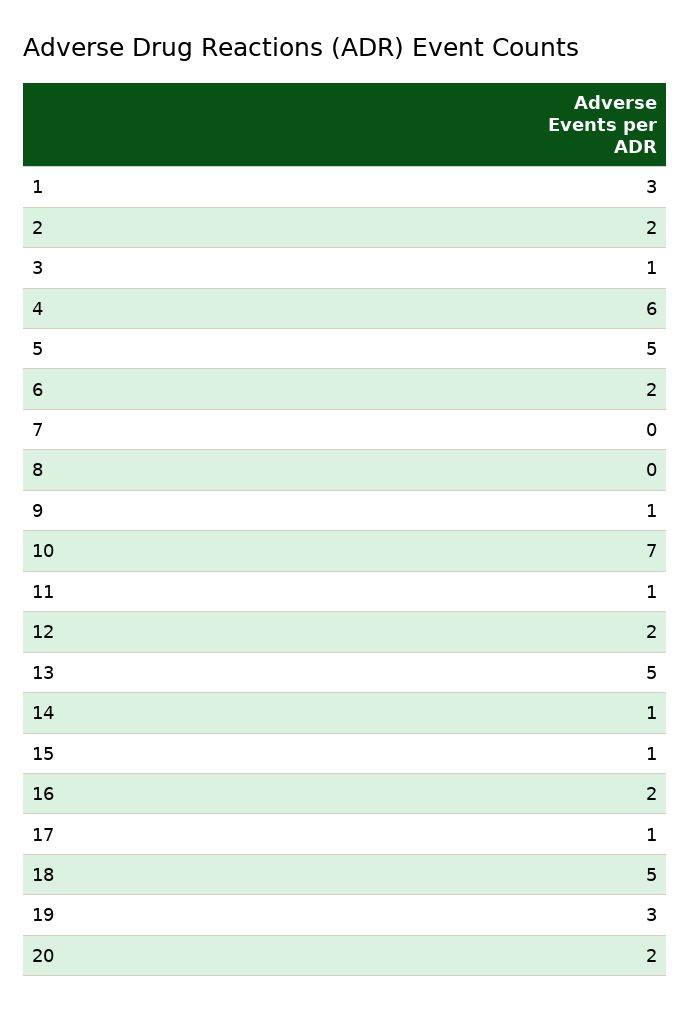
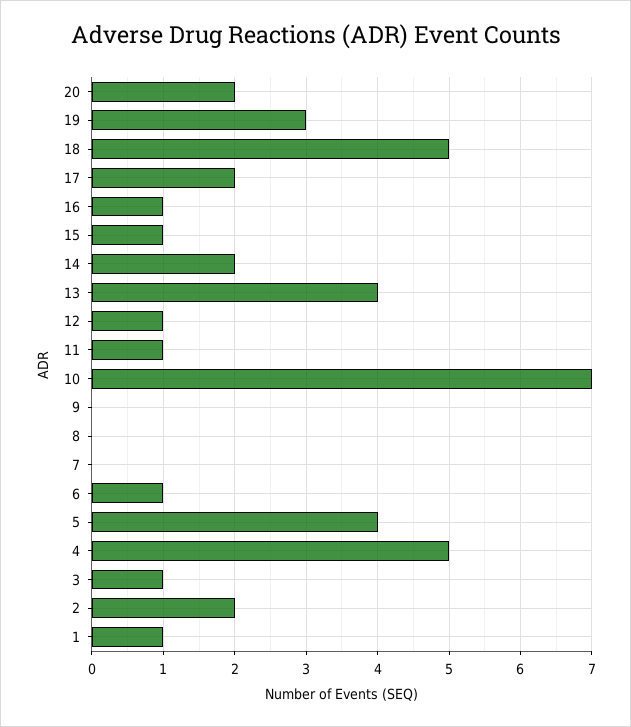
1: 3 -> 1
4: 6 -> 5
5: 5 -> 4
6: 2 -> 1
9: 1 -> 0
12: 2 -> 1
13: 5 -> 4
14: 1 -> 2
16: 2 -> 1
17: 1 -> 2

